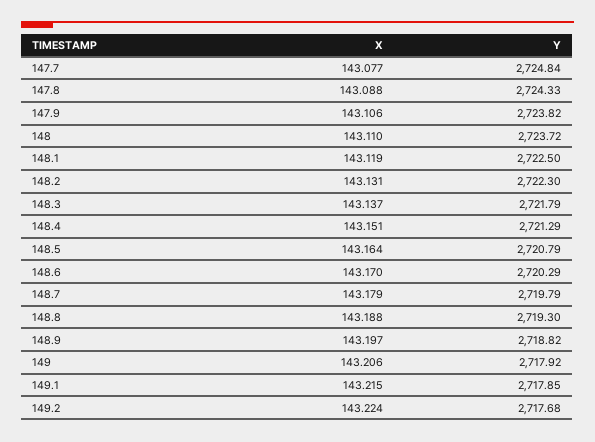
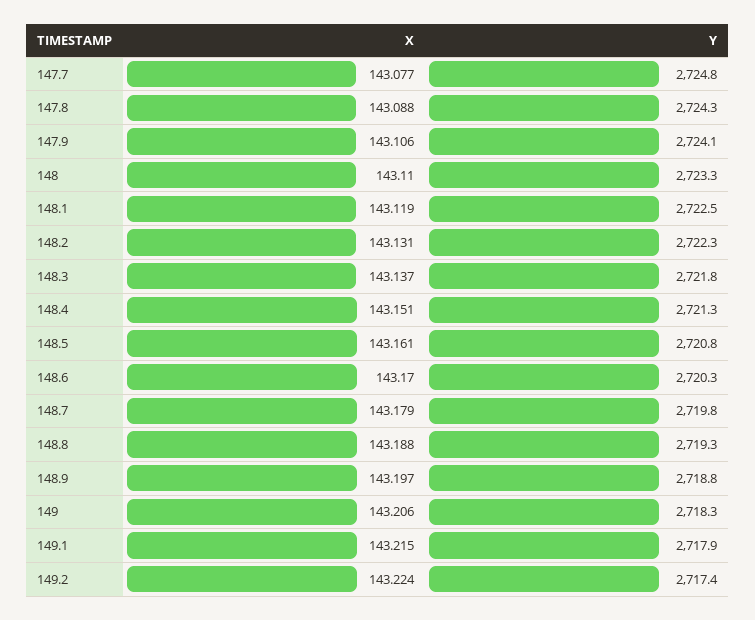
Y, 147.9: 2723.82 -> 2724.1
Y, 148: 2723.72 -> 2723.3
X, 148.5: 143.164 -> 143.161
Y, 149: 2717.92 -> 2718.3
Y, 149.2: 2717.68 -> 2717.4

